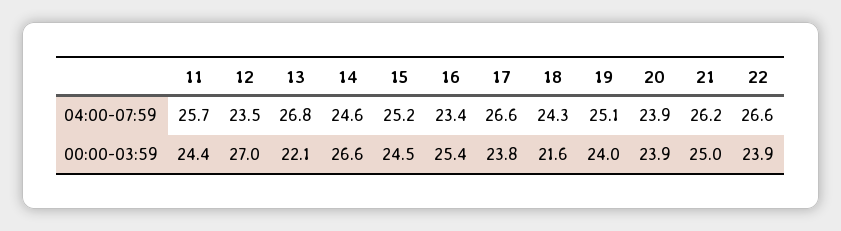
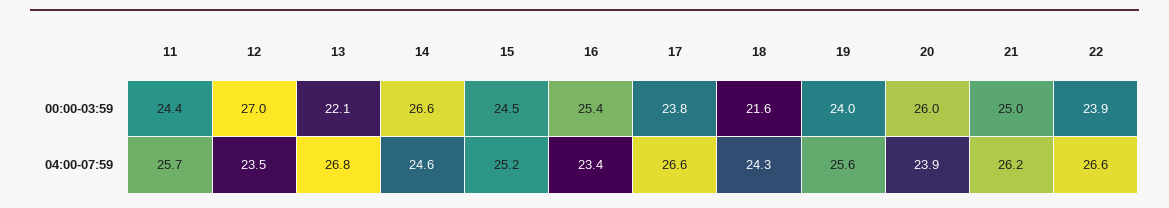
19, 04:00-07:59: 25.1 -> 25.6
20, 00:00-03:59: 23.9 -> 26

